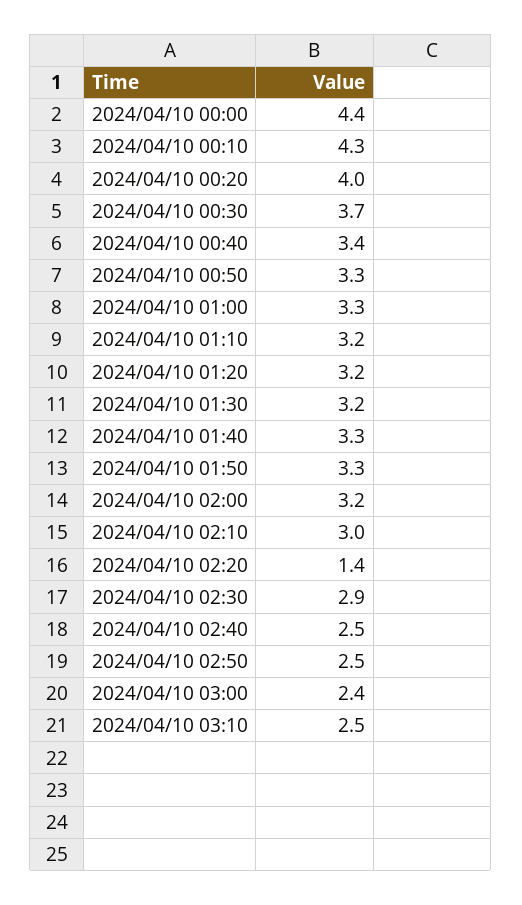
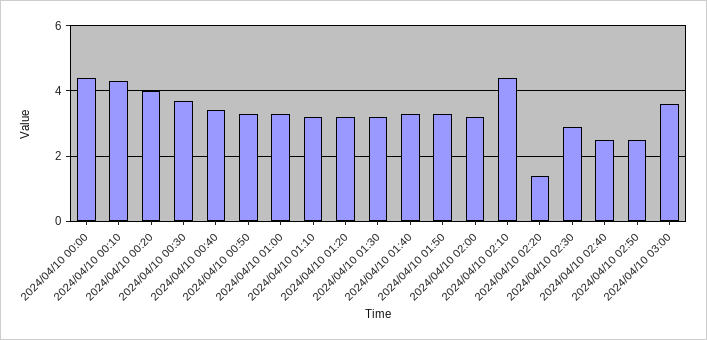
2024/04/10 02:10: 3 -> 4.5
2024/04/10 03:00: 2.4 -> 3.5
2024/04/10 03:10: 2.5 -> none

